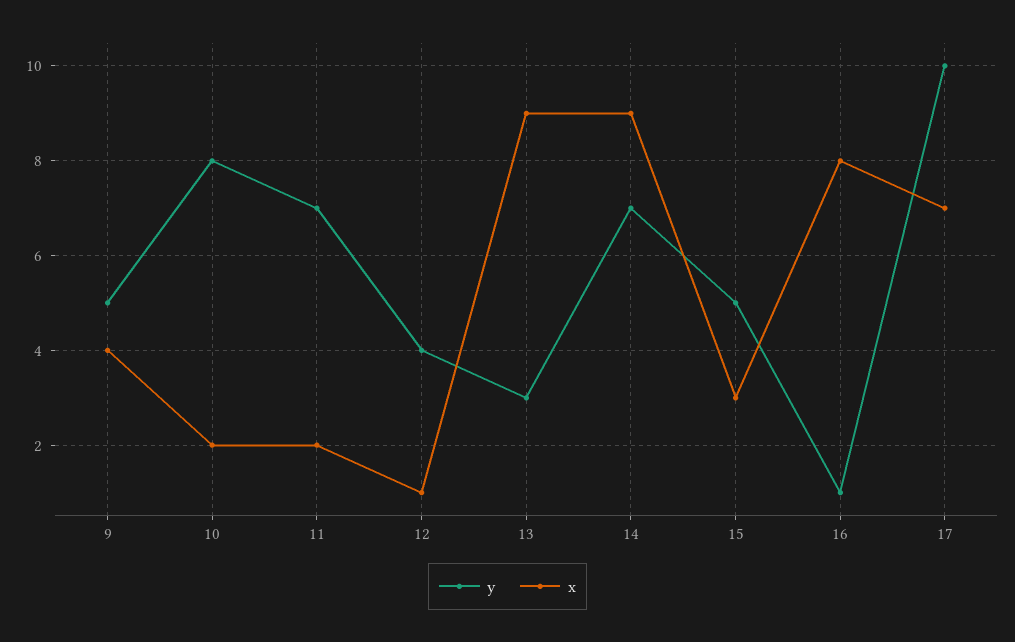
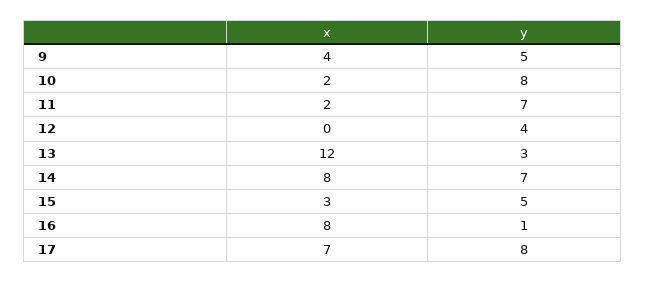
x, 12: 1 -> 0
x, 13: 9 -> 12
x, 14: 9 -> 8
y, 17: 10 -> 8

